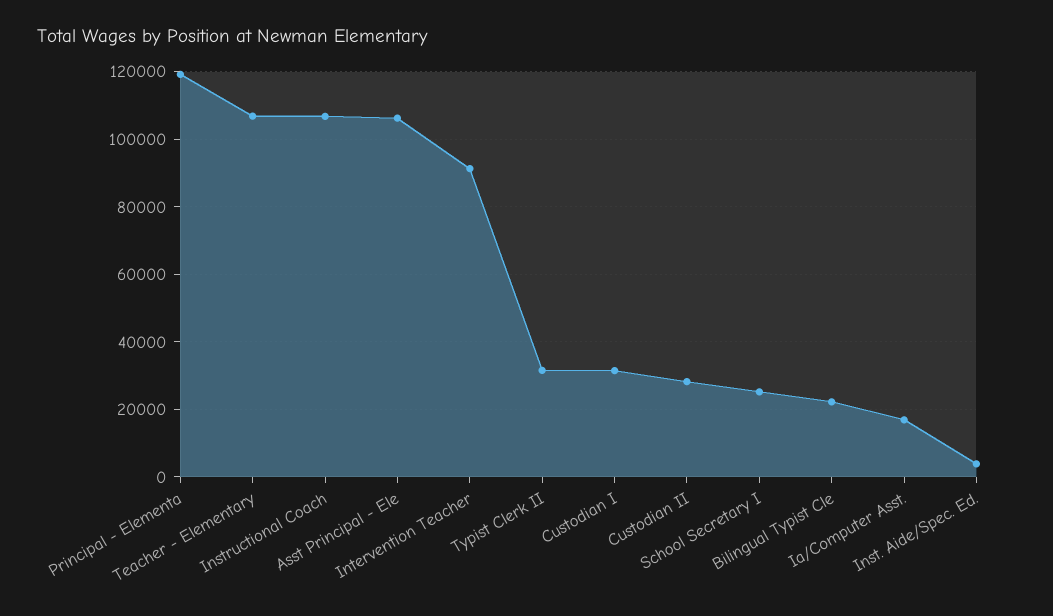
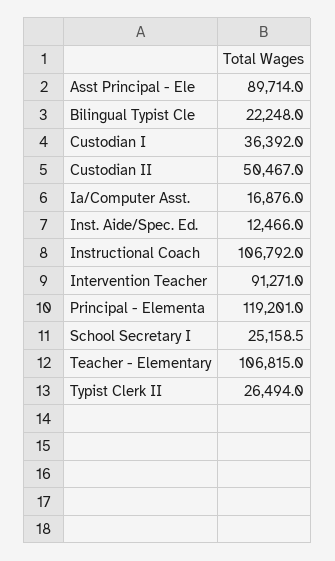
Asst Principal - Ele: 106000 -> 89714
Typist Clerk II: 32000 -> 26494
Custodian I: 32000 -> 36392
Custodian II: 28000 -> 50467
Inst. Aide/Spec. Ed.: 4000 -> 12466

